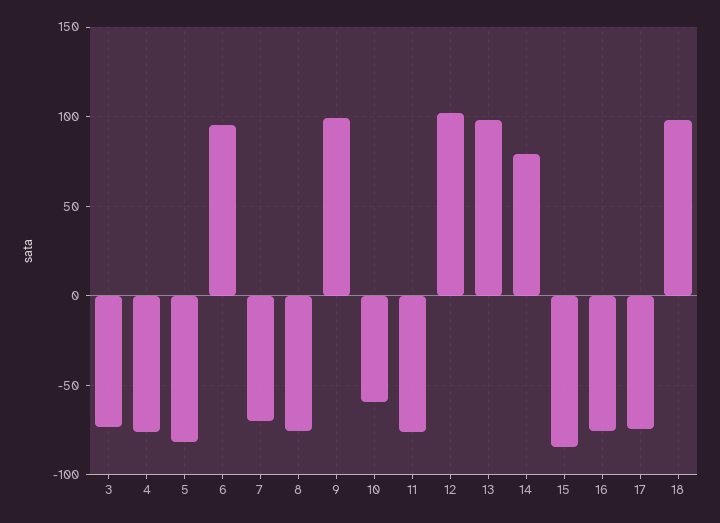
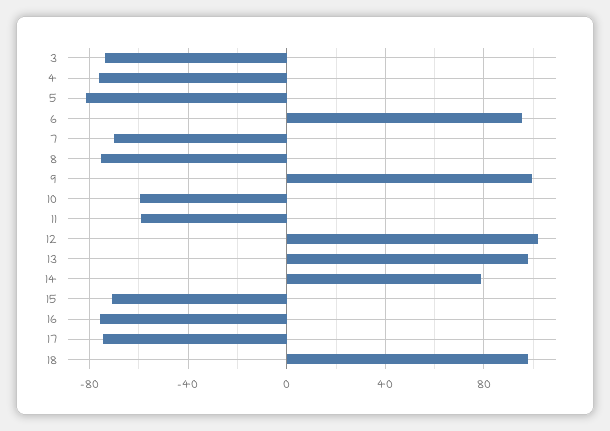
11: -75 -> -60
15: -85 -> -70

